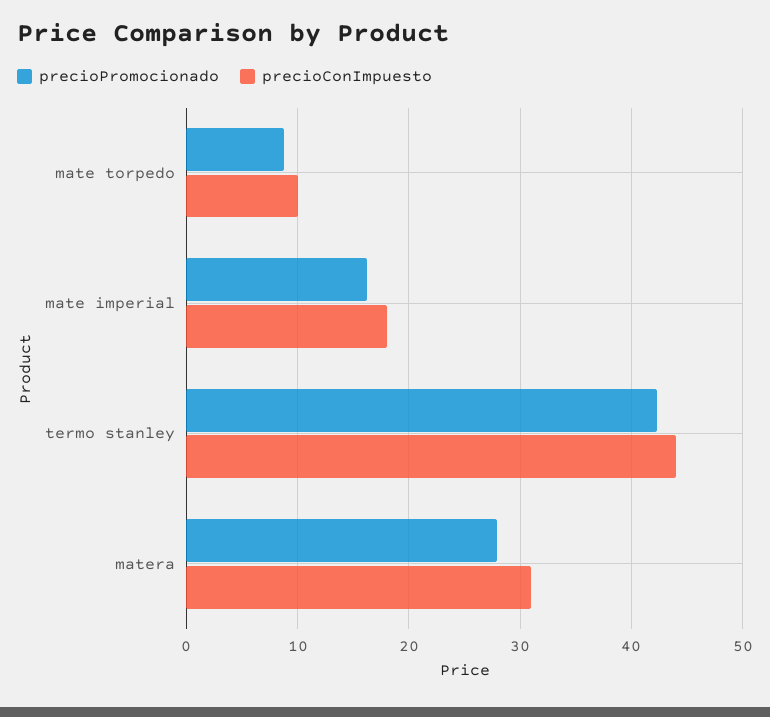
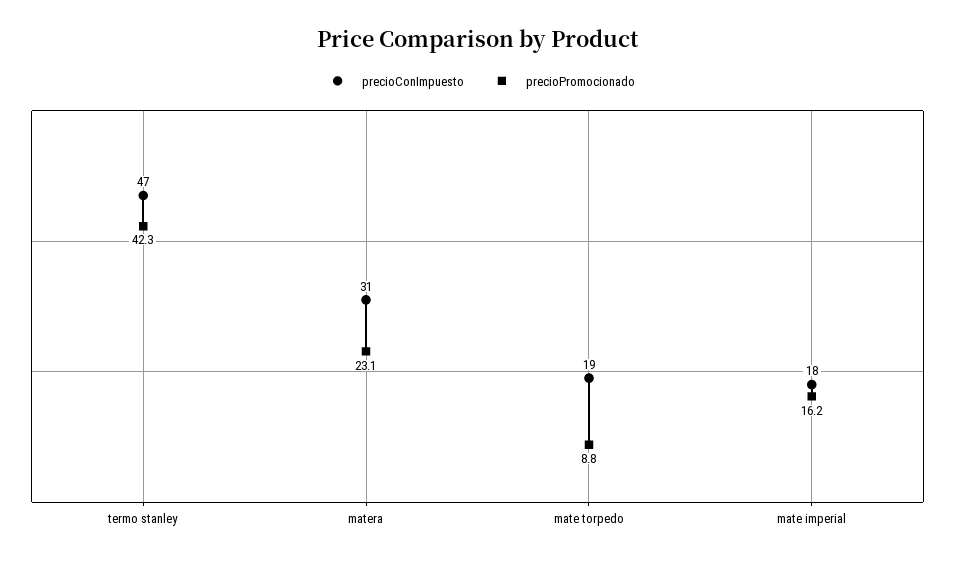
precioConImpuesto, mate torpedo: 10 -> 19
precioConImpuesto, termo stanley: 44 -> 47
precioPromocionado, matera: 28 -> 23.1

